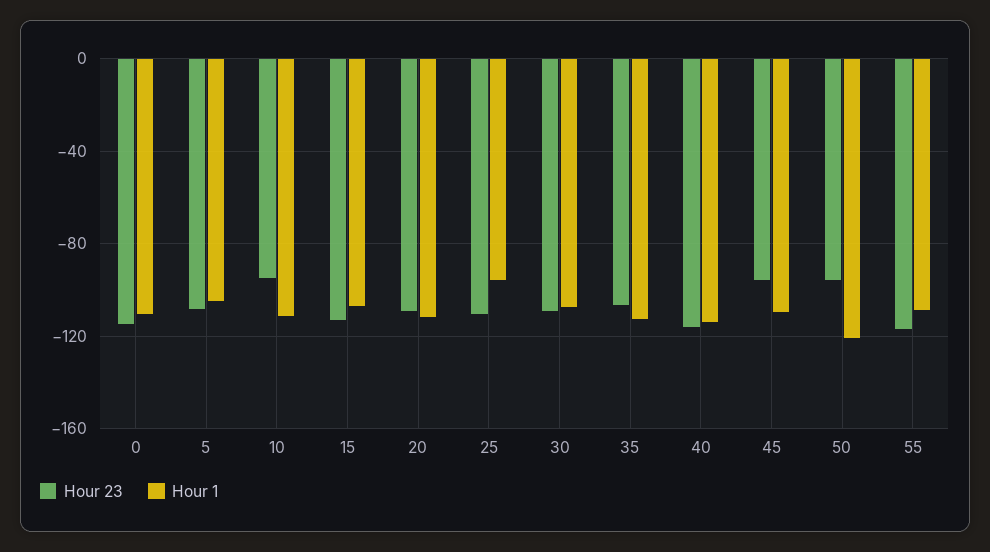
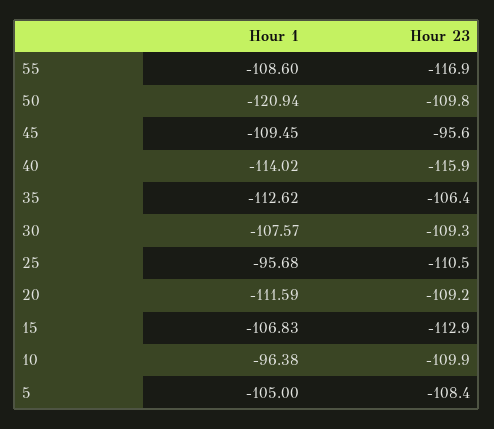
Hour 23, 0: -115 -> none
Hour 1, 0: -110 -> none
Hour 23, 10: -95 -> -109.9
Hour 1, 10: -110 -> -96.38
Hour 23, 50: -95 -> -109.8

